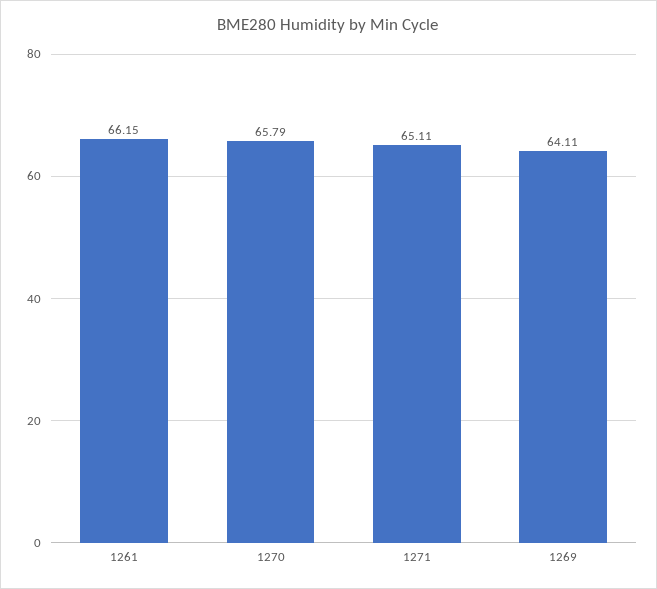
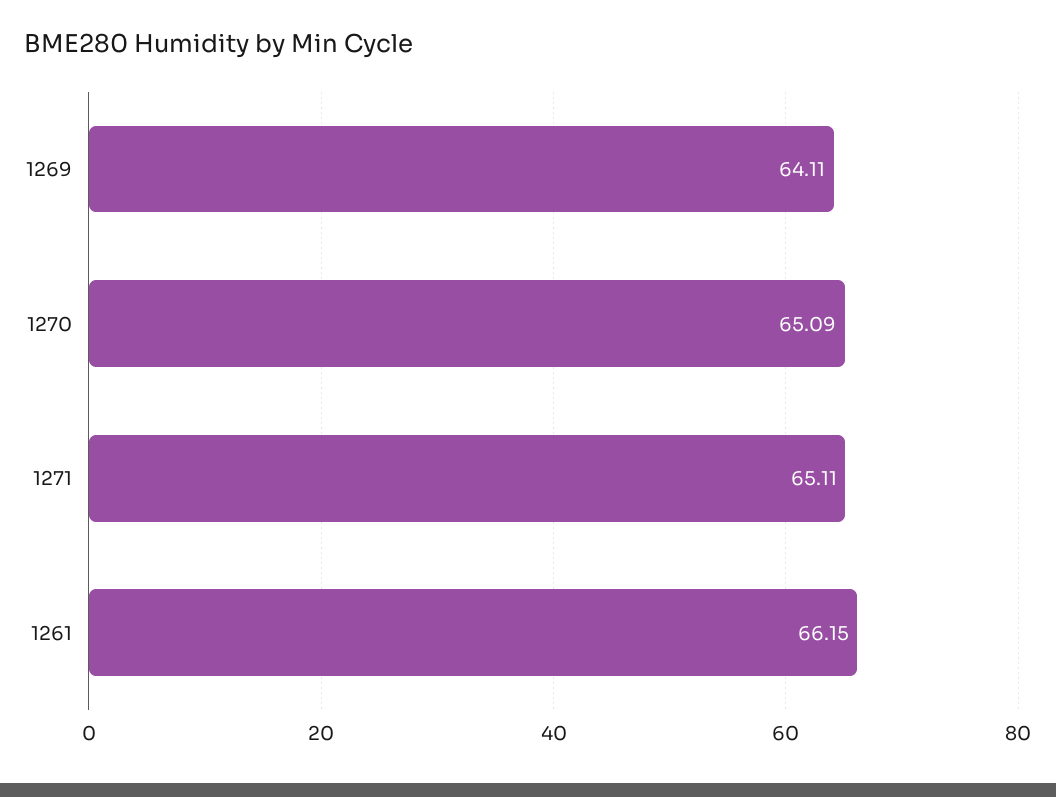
1270: 65.79 -> 65.09

